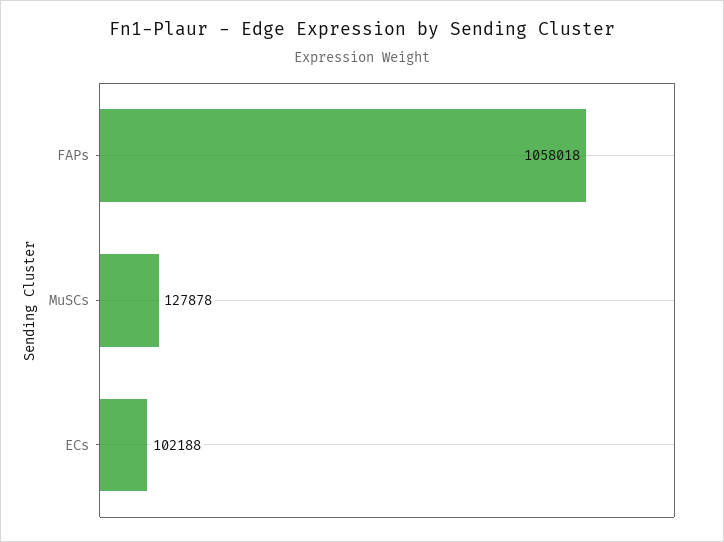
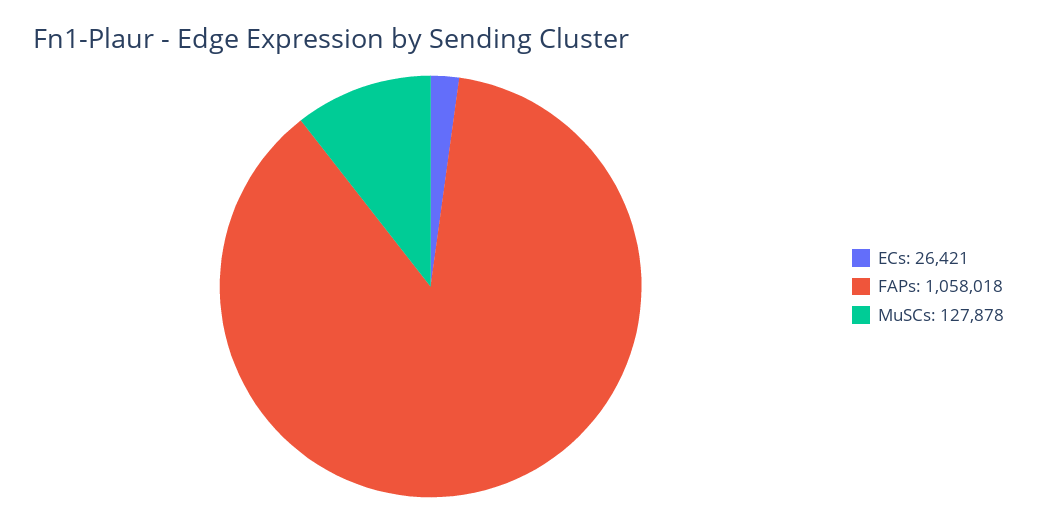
ECs: 102188 -> 26421

